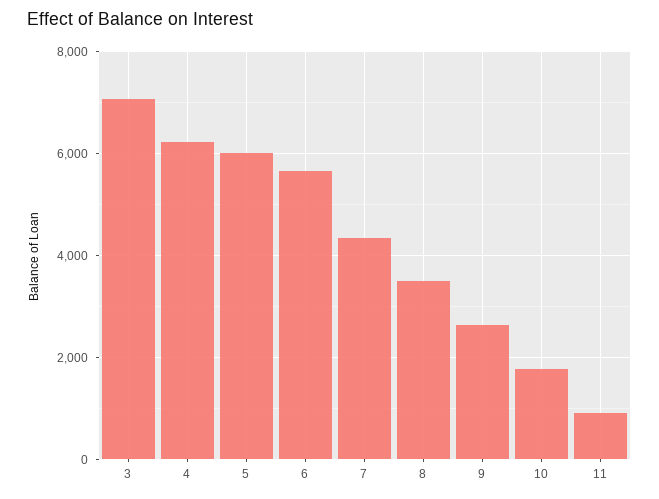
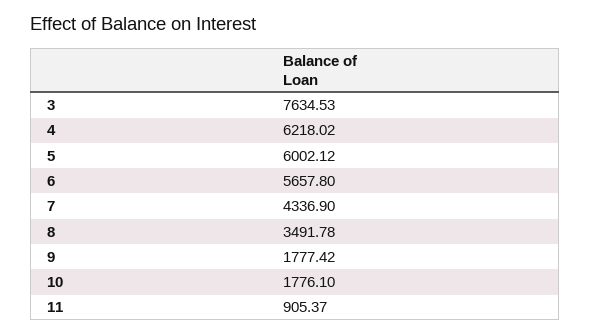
3: 7000 -> 7634.53
9: 2600 -> 1777.42

